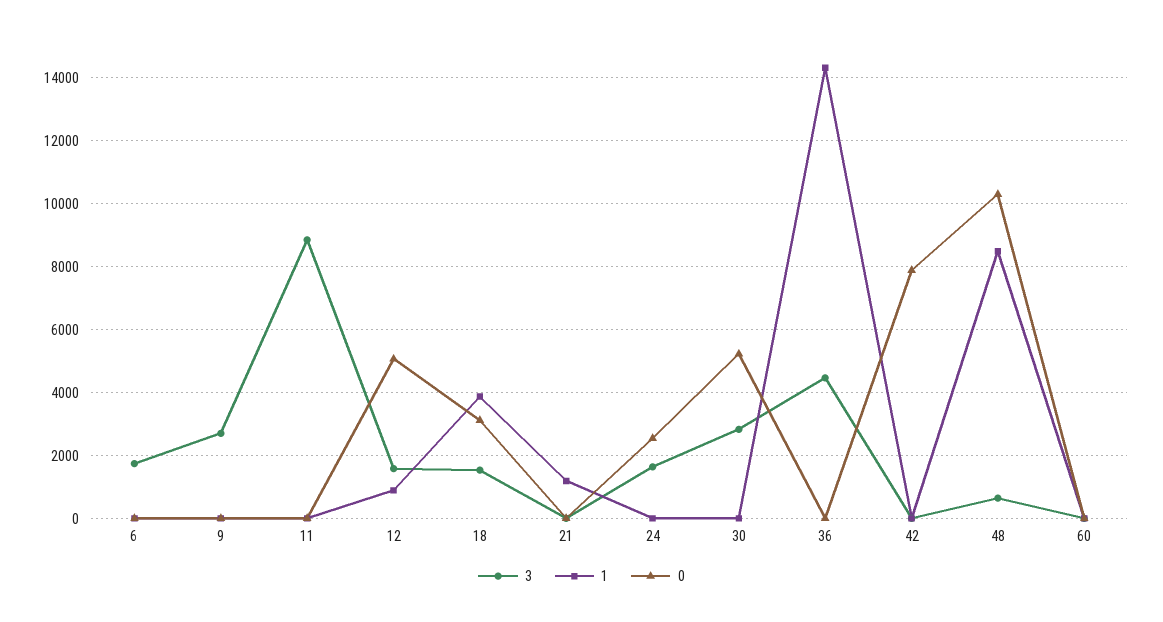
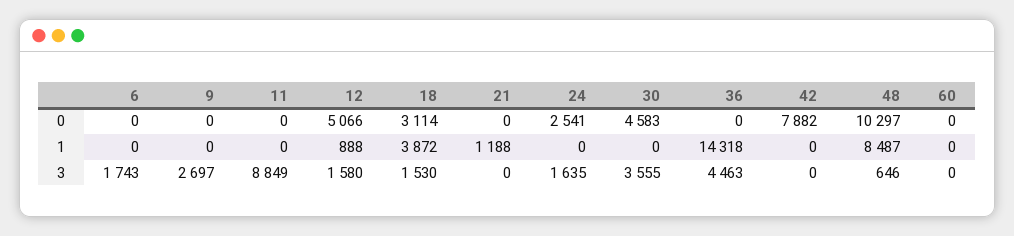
3, 30: 2800 -> 3555
0, 30: 5200 -> 4583

